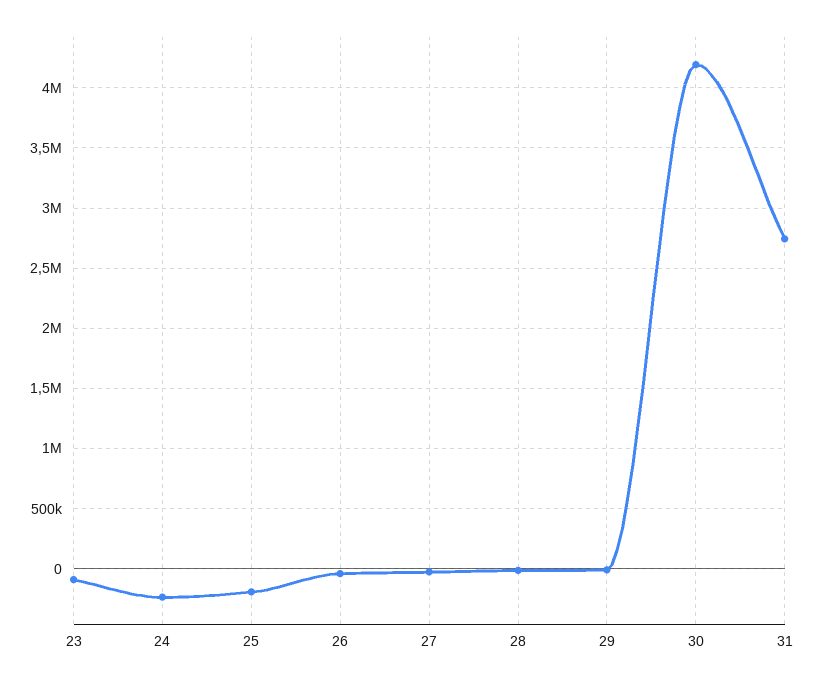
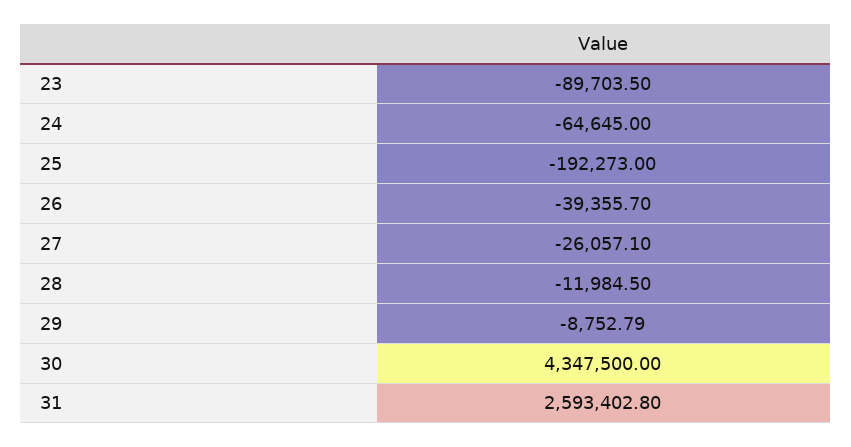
24: -250000 -> -64645
30: 4200000 -> 4347500
31: 2750000 -> 2593402.8

